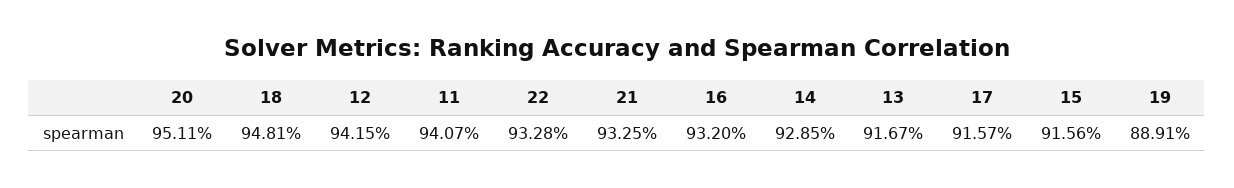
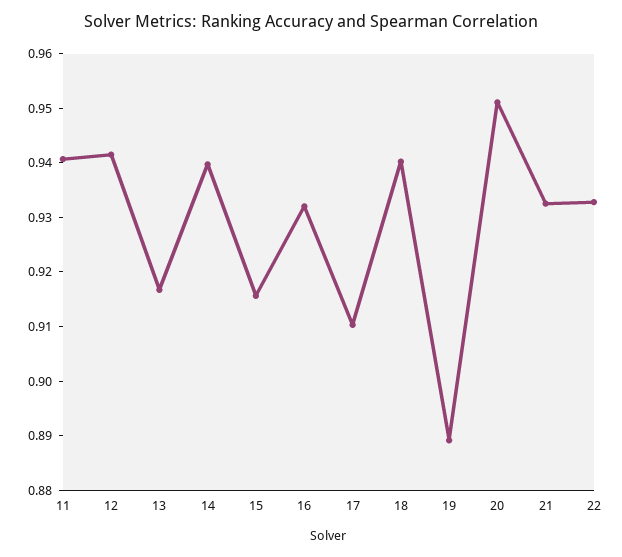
18: 0.9481 -> 0.94
14: 0.9285 -> 0.94
17: 0.9157 -> 0.91

